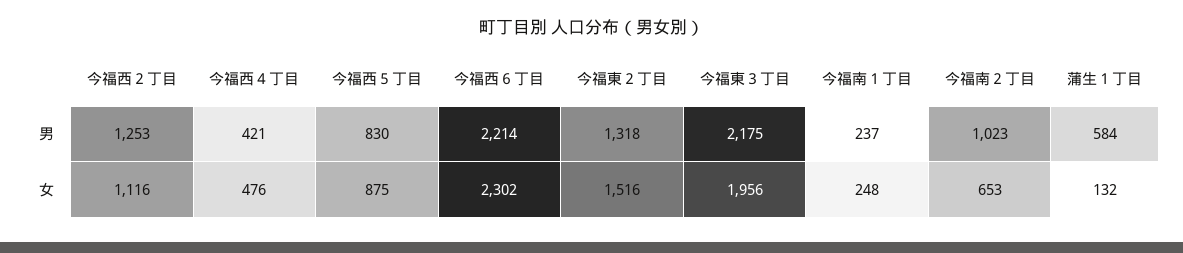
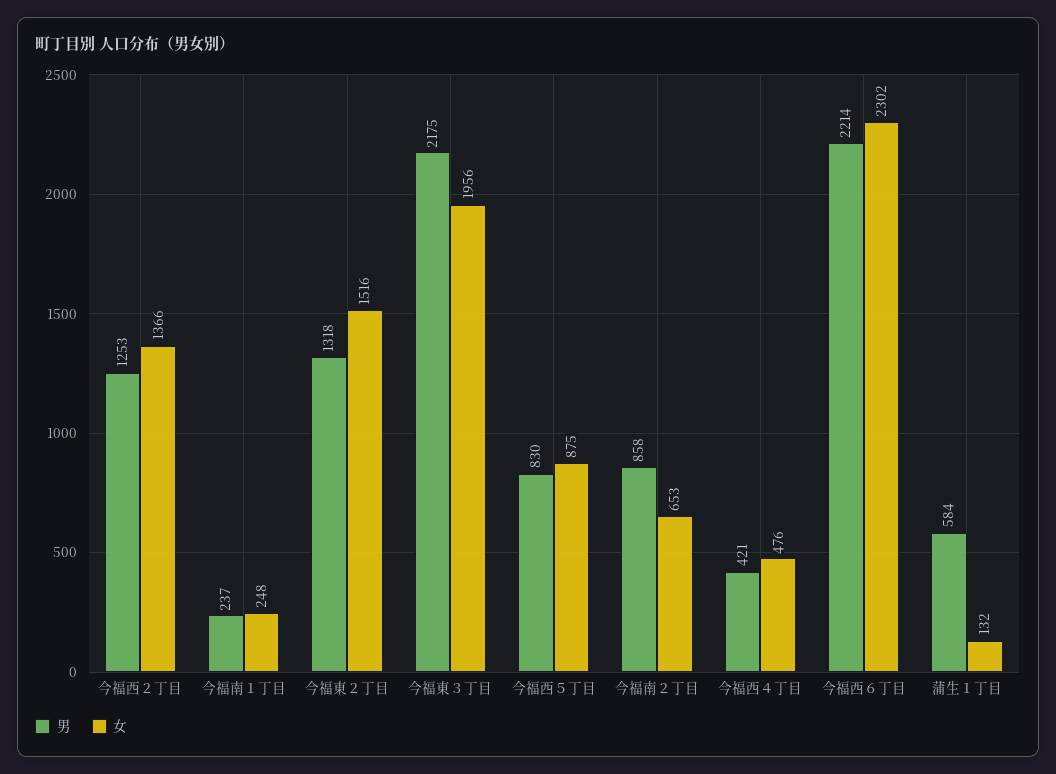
男, 今福南２丁目: 1023 -> 858
女, 今福西２丁目: 1116 -> 1366

